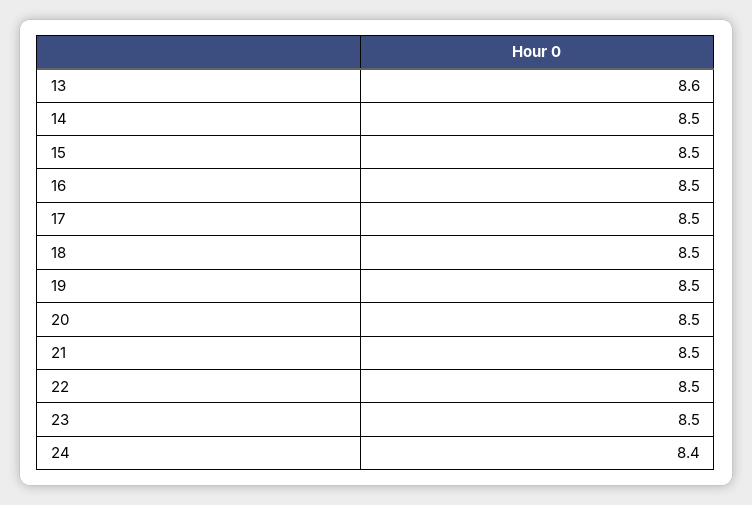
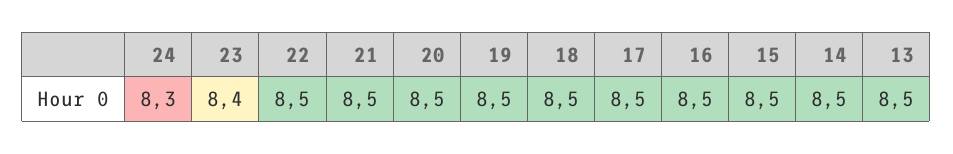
13: 8.6 -> 8.5
23: 8.5 -> 8.4
24: 8.4 -> 8.3

